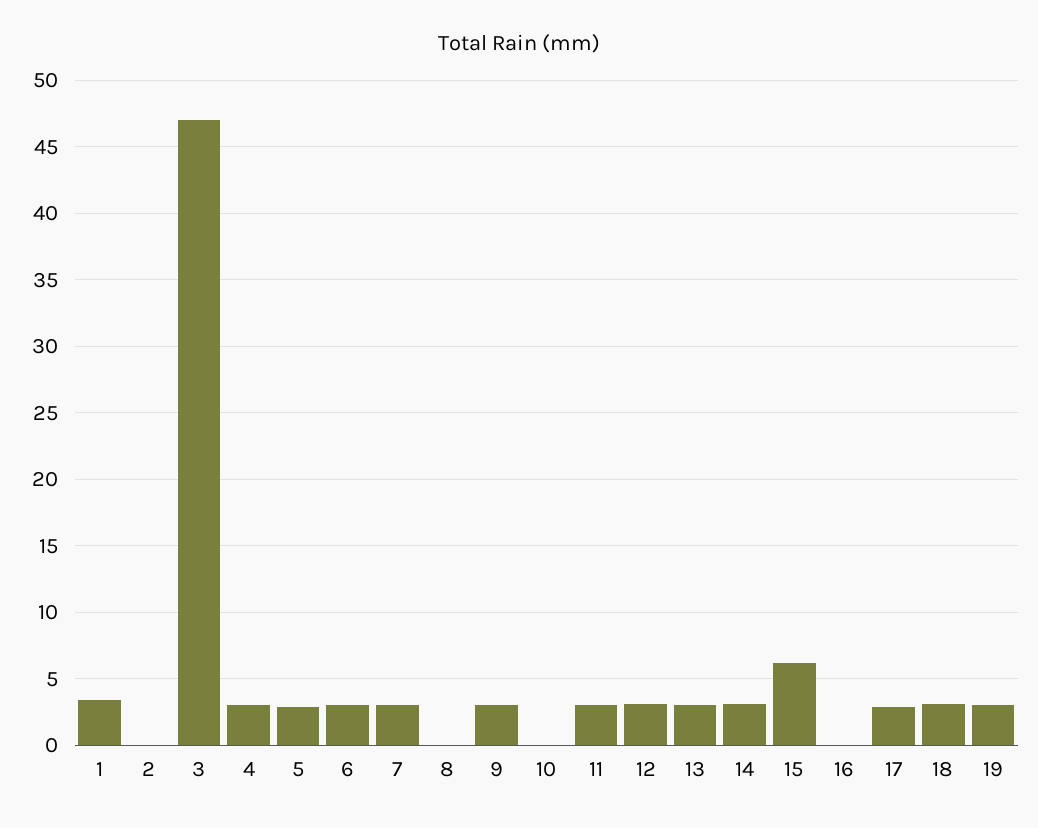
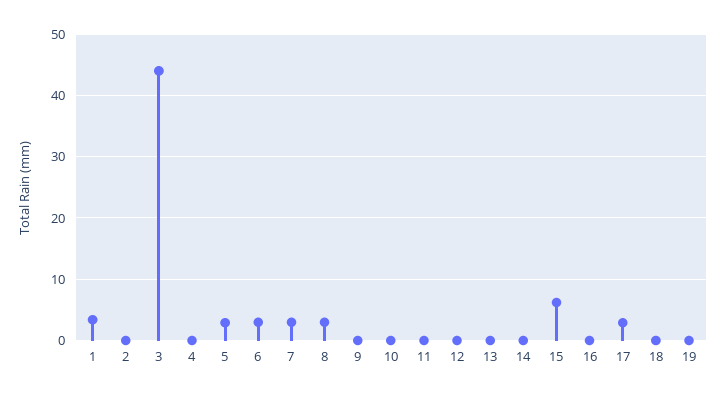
3: 47 -> 44
4: 3 -> 0
8: 0 -> 3
9: 3 -> 0
11: 3 -> 0
12: 3 -> 0
13: 3 -> 0
14: 3 -> 0
18: 3 -> 0
19: 3 -> 0

